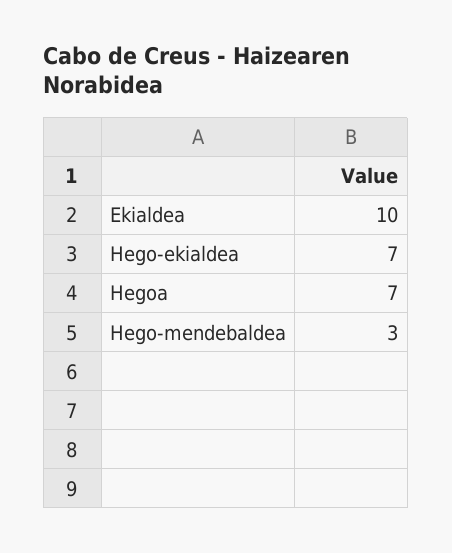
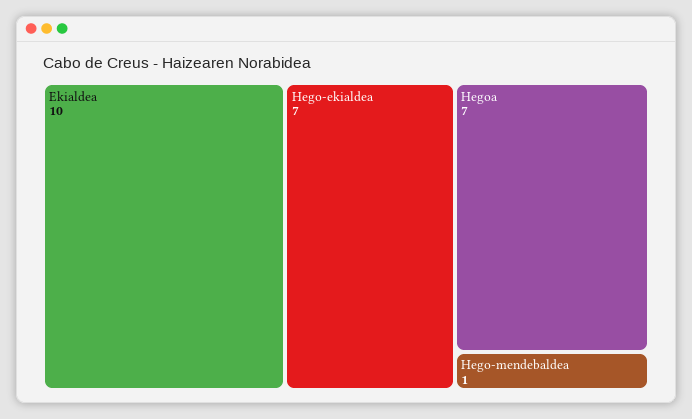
Hego-mendebaldea: 3 -> 1

